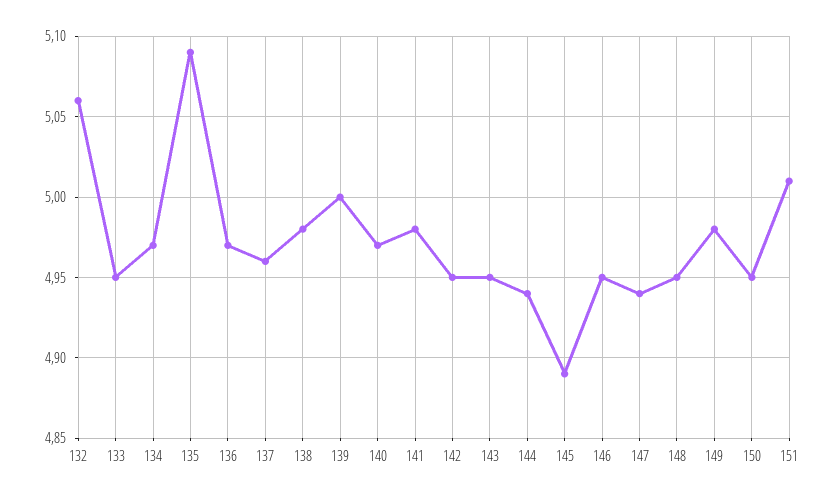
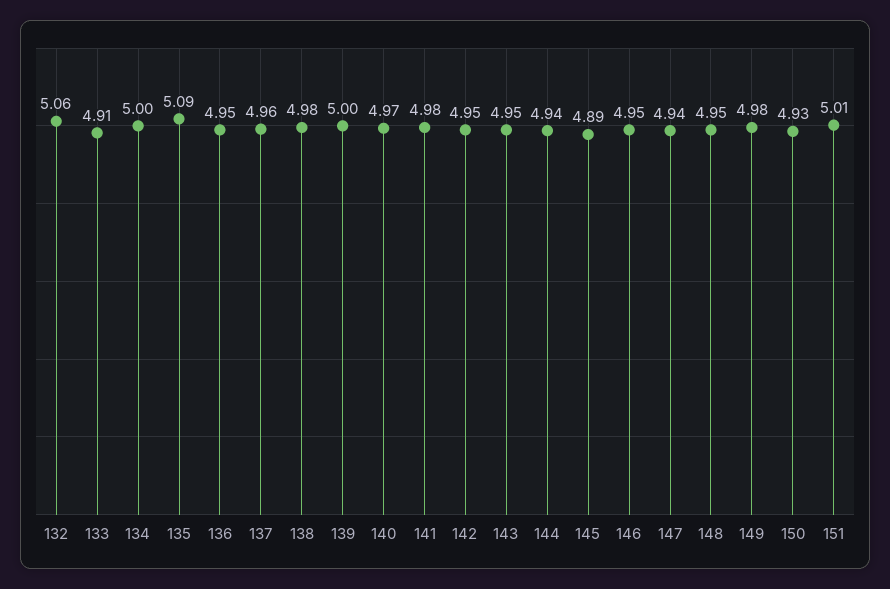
133: 4.95 -> 4.91
134: 4.97 -> 5
136: 4.97 -> 4.95
150: 4.95 -> 4.93

